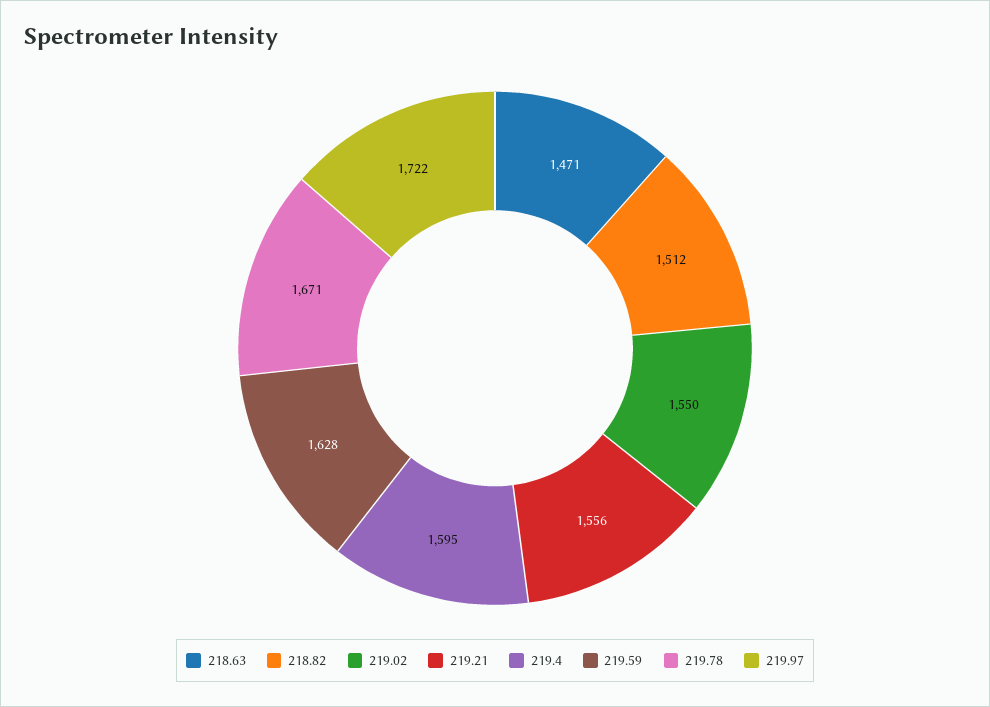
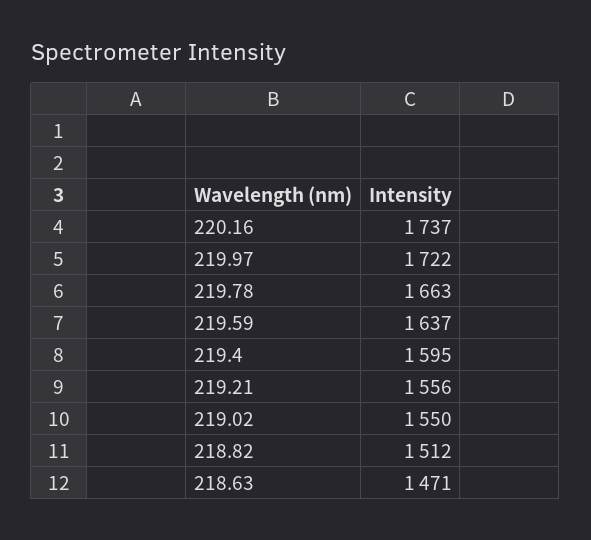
219.59: 1628 -> 1637
219.78: 1671 -> 1663
220.16: none -> 1737

